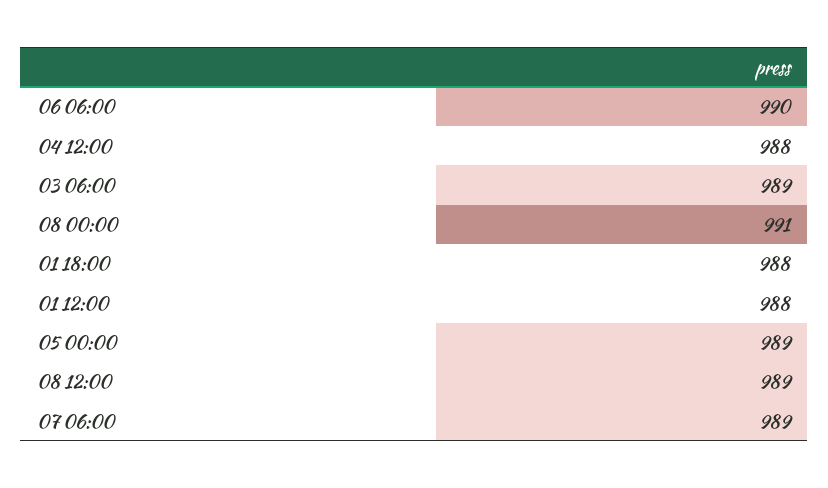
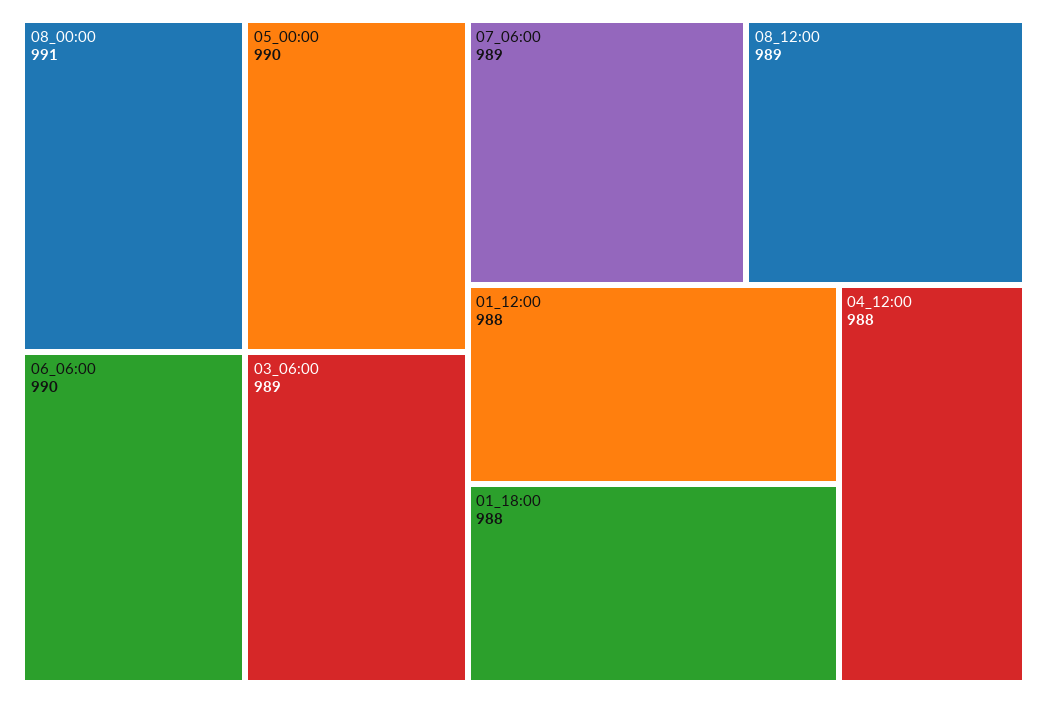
05 00:00: 989 -> 990

